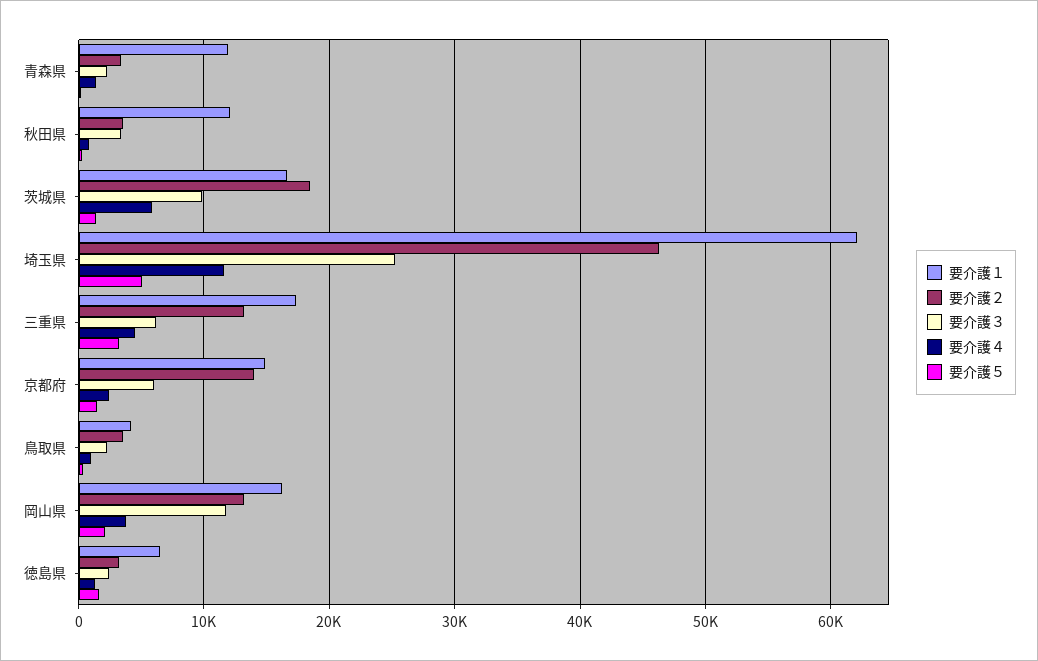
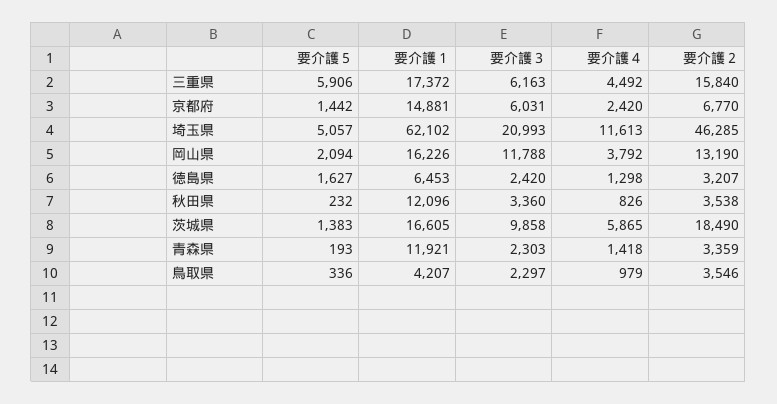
要介護３, 埼玉県: 25000 -> 20993
要介護２, 三重県: 13000 -> 15840
要介護５, 三重県: 3000 -> 5906
要介護２, 京都府: 14000 -> 6770

